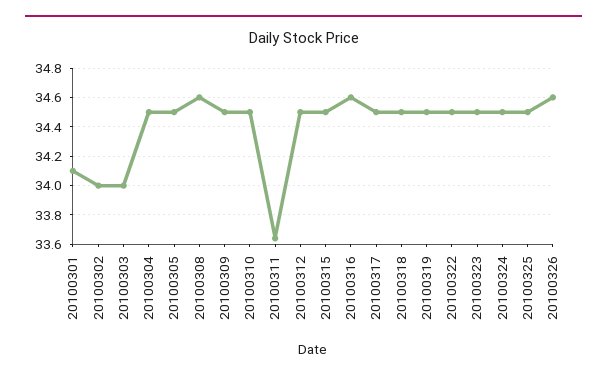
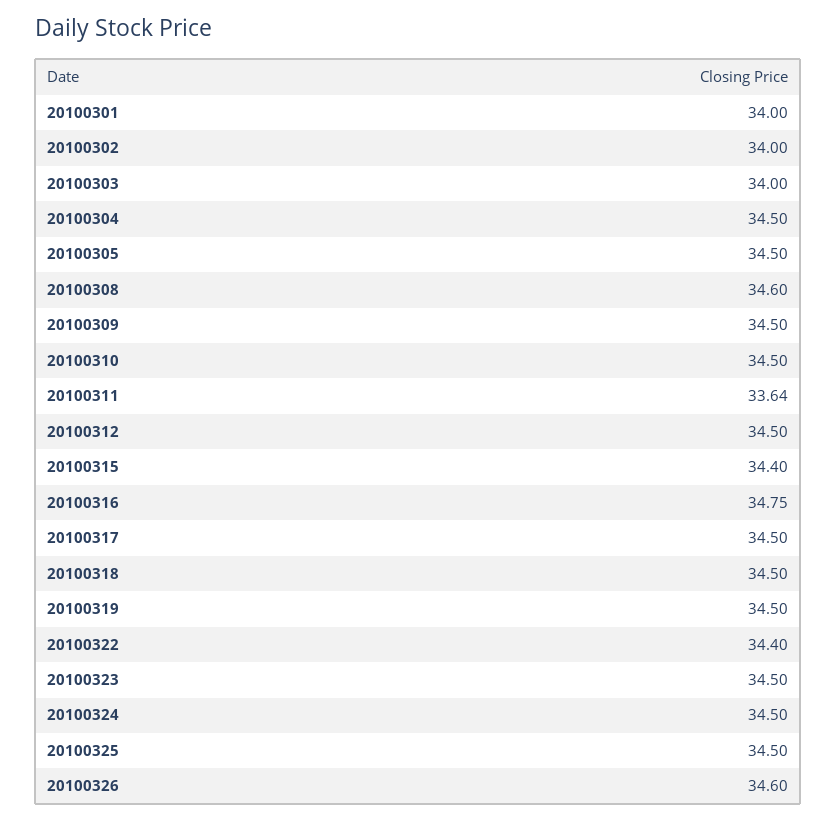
20100301: 34.1 -> 34
20100315: 34.5 -> 34.4
20100316: 34.6 -> 34.75
20100322: 34.5 -> 34.4

